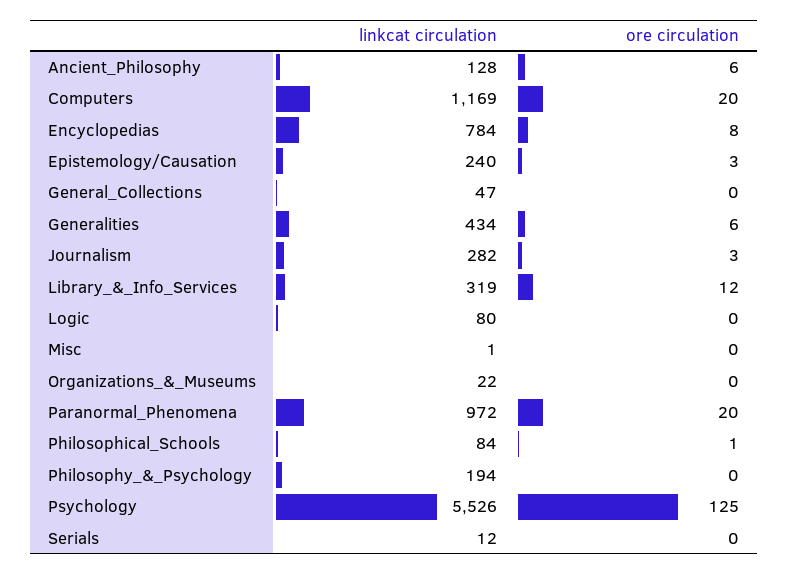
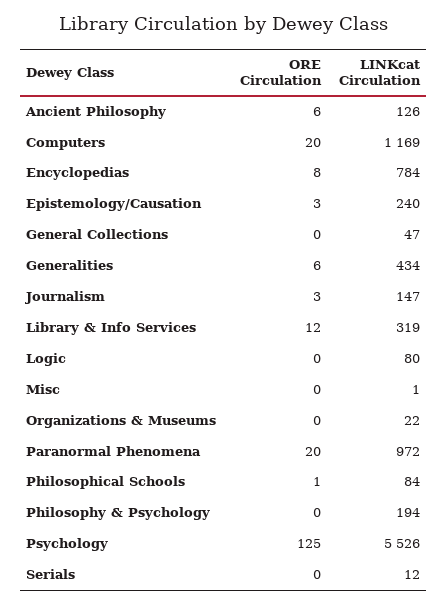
linkcat circulation, Ancient_Philosophy: 128 -> 126
linkcat circulation, Journalism: 282 -> 147

